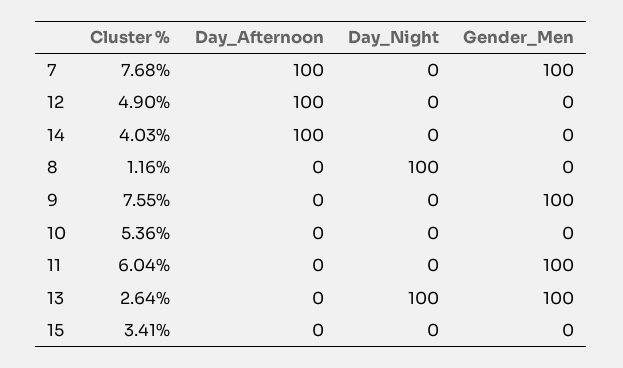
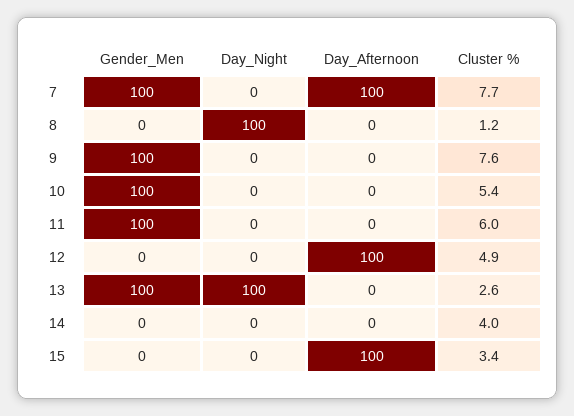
Day_Afternoon, 14: 100 -> 0
Gender_Men, 10: 0 -> 100
Day_Afternoon, 15: 0 -> 100

